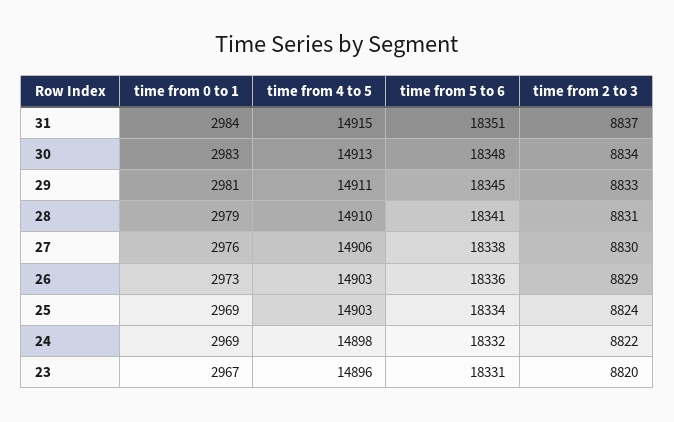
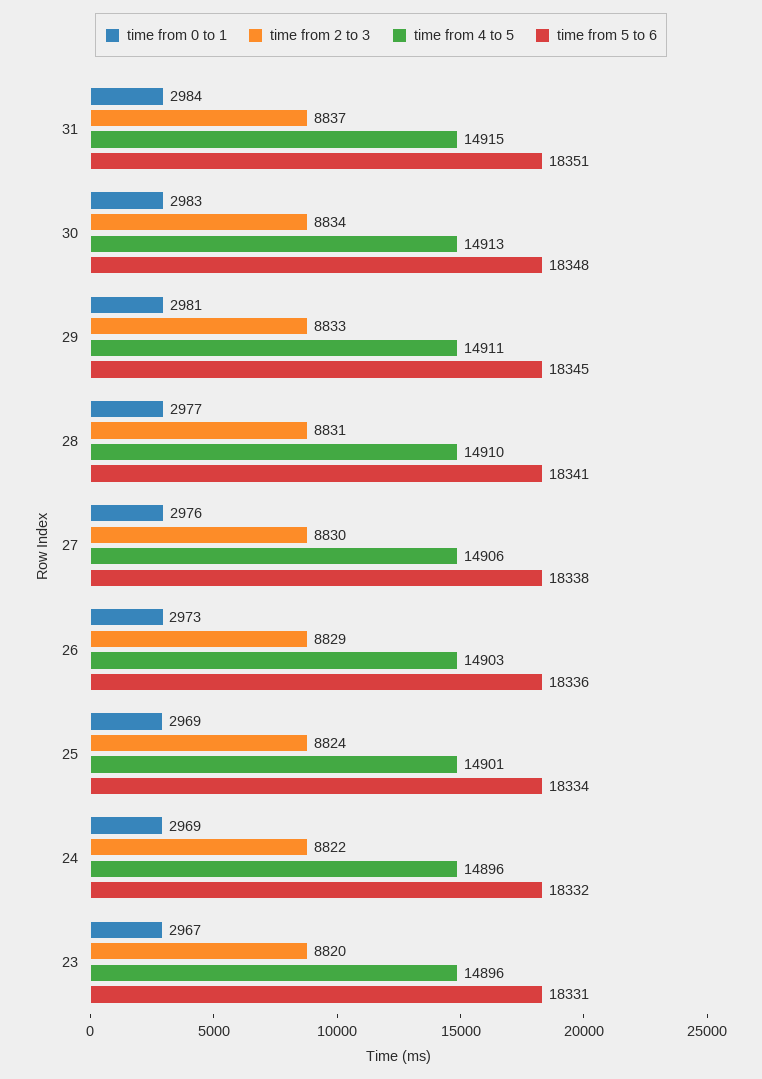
time from 0 to 1, 28: 2979 -> 2977
time from 4 to 5, 25: 14903 -> 14901
time from 4 to 5, 24: 14898 -> 14896

